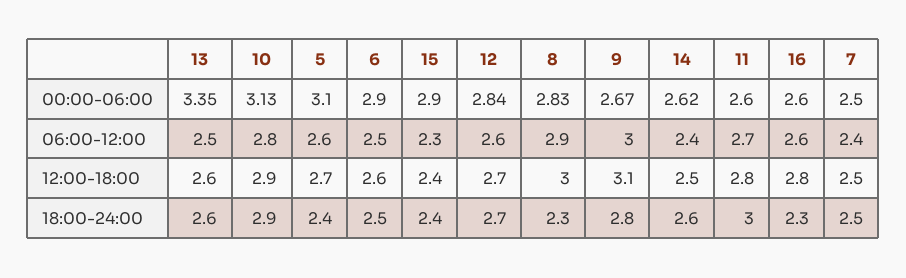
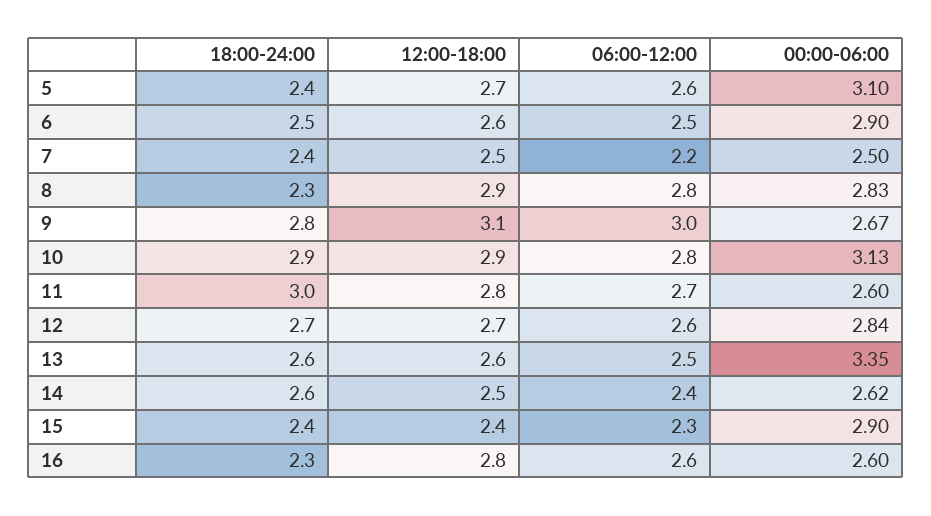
8, 06:00-12:00: 2.9 -> 2.8
7, 06:00-12:00: 2.4 -> 2.2
8, 12:00-18:00: 3 -> 2.9
7, 18:00-24:00: 2.5 -> 2.4

